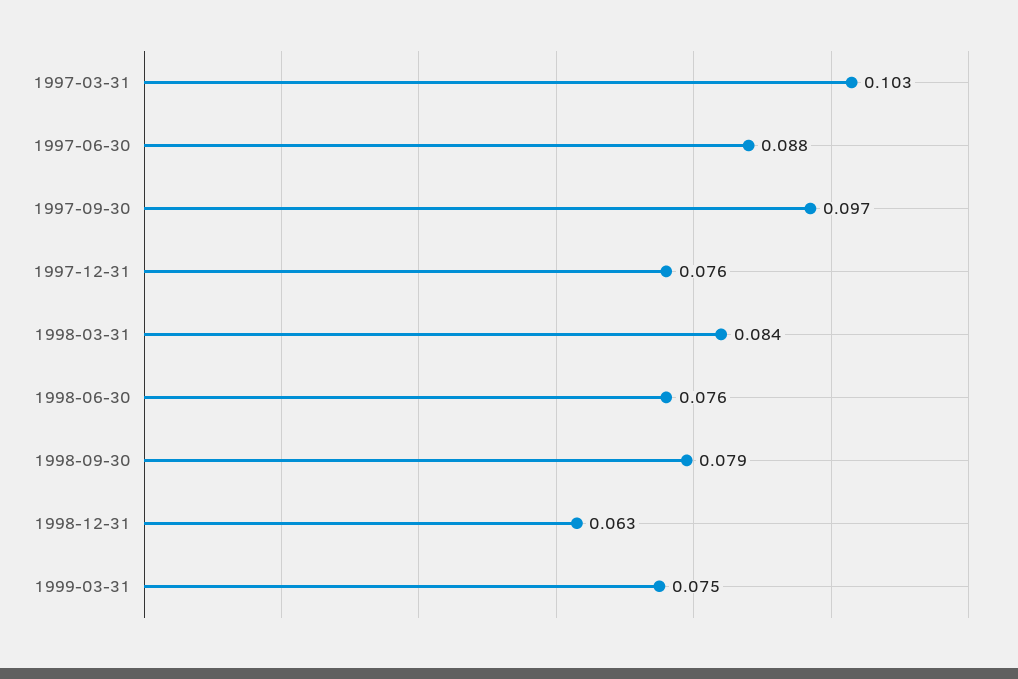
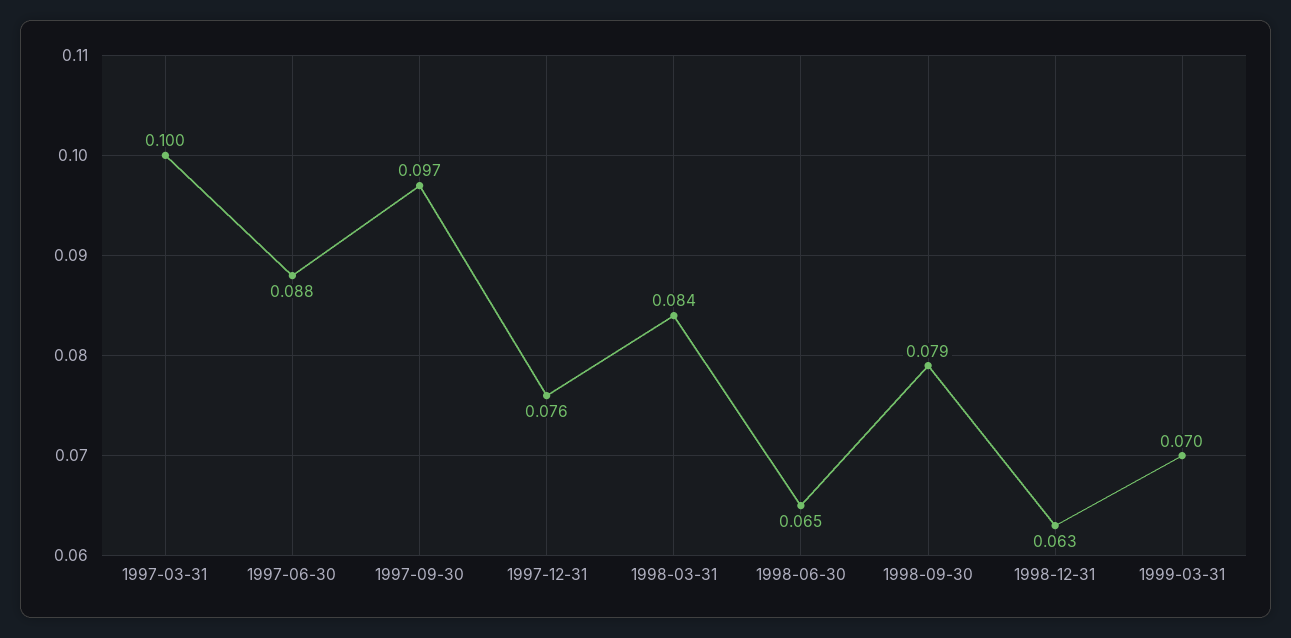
1997-03-31: 0.103 -> 0.1
1998-06-30: 0.076 -> 0.065
1999-03-31: 0.075 -> 0.07

